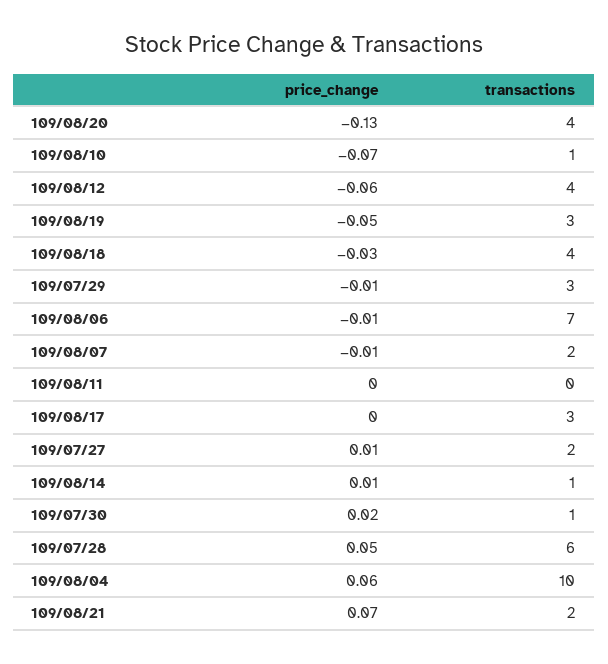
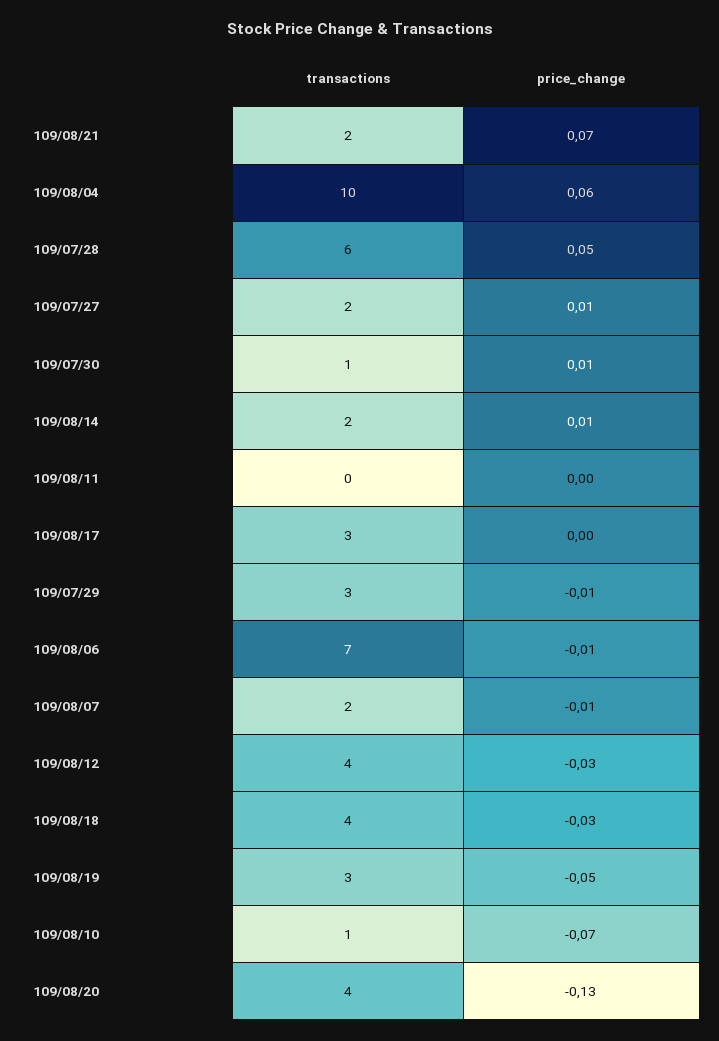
price_change, 109/08/12: -0.06 -> -0.03
transactions, 109/08/14: 1 -> 2
price_change, 109/07/30: 0.02 -> 0.01

